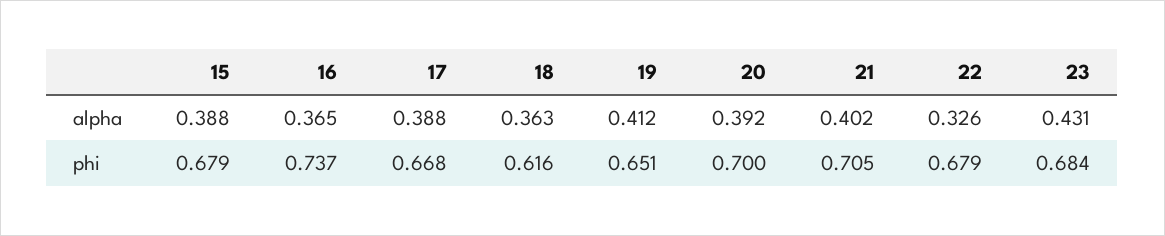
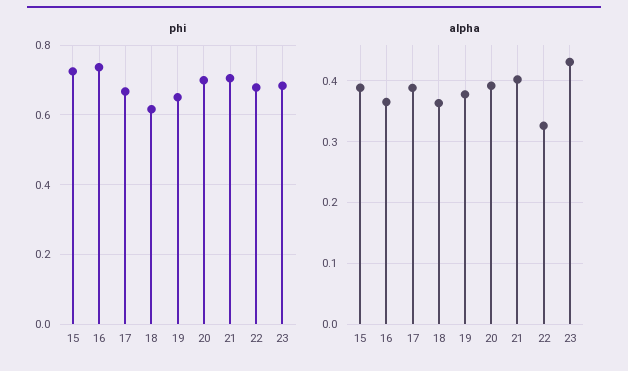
alpha, 19: 0.412 -> 0.38
phi, 15: 0.679 -> 0.72

